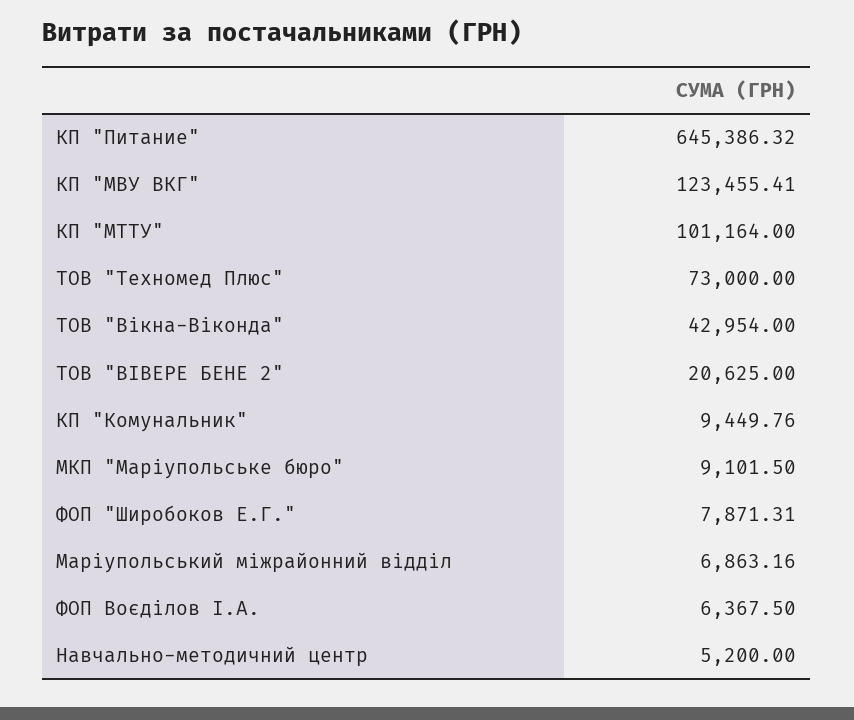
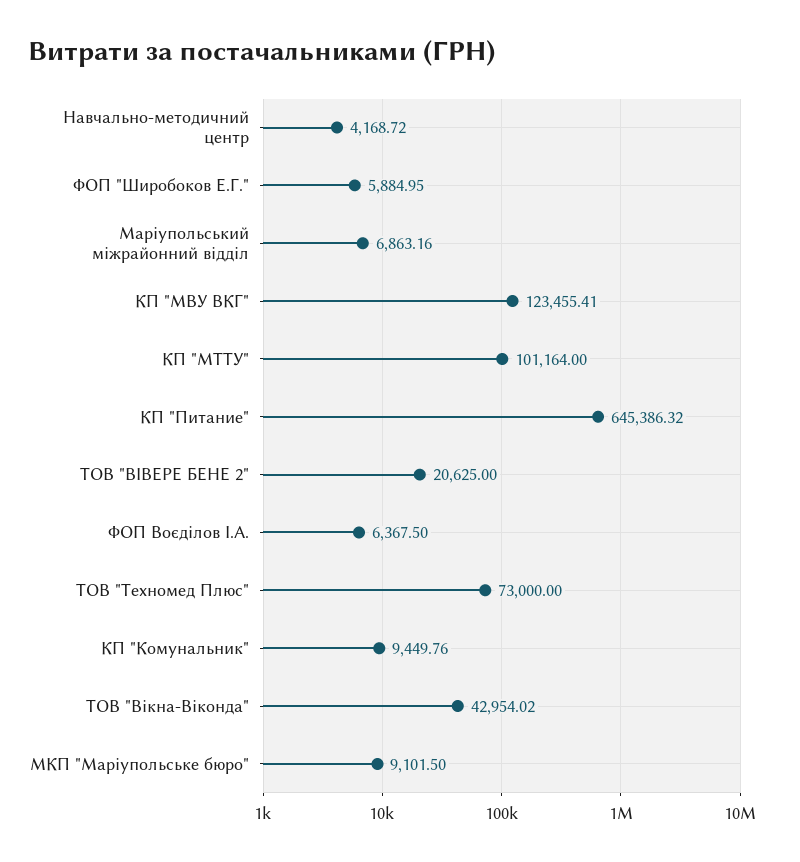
ТОВ "Вікна-Віконда": 42954 -> 42954.02
ФОП "Широбоков Е.Г.": 7871.31 -> 5884.95
Навчально-методичний центр: 5200 -> 4168.72

